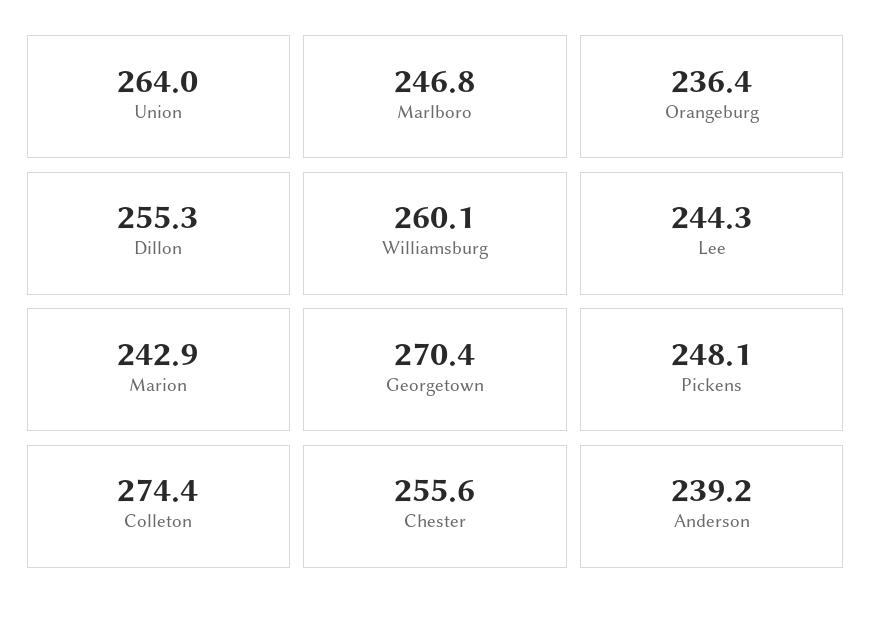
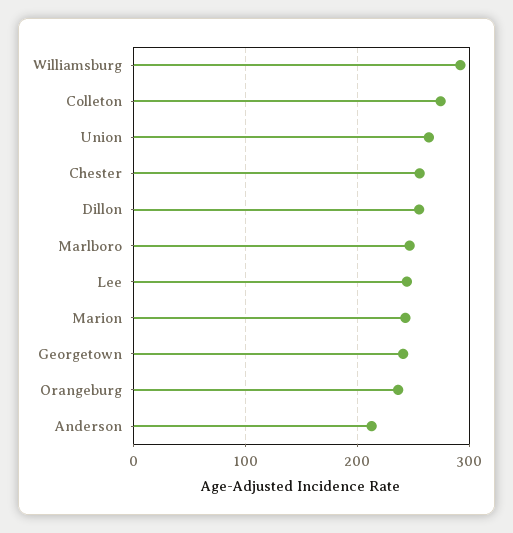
Williamsburg: 260.1 -> 290
Georgetown: 270.4 -> 240
Pickens: 248.1 -> none
Anderson: 239.2 -> 210

